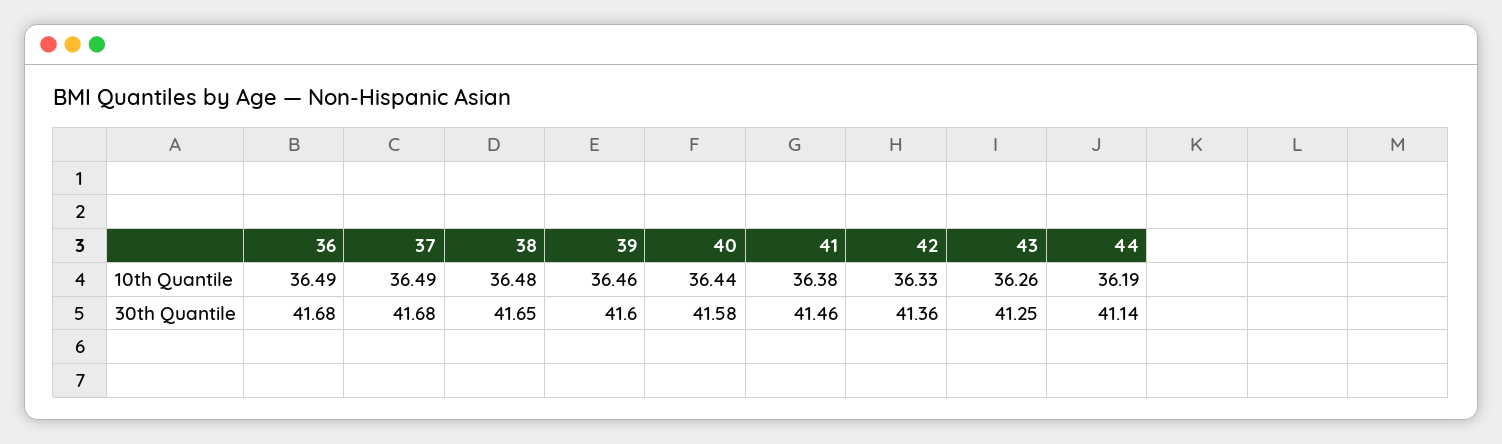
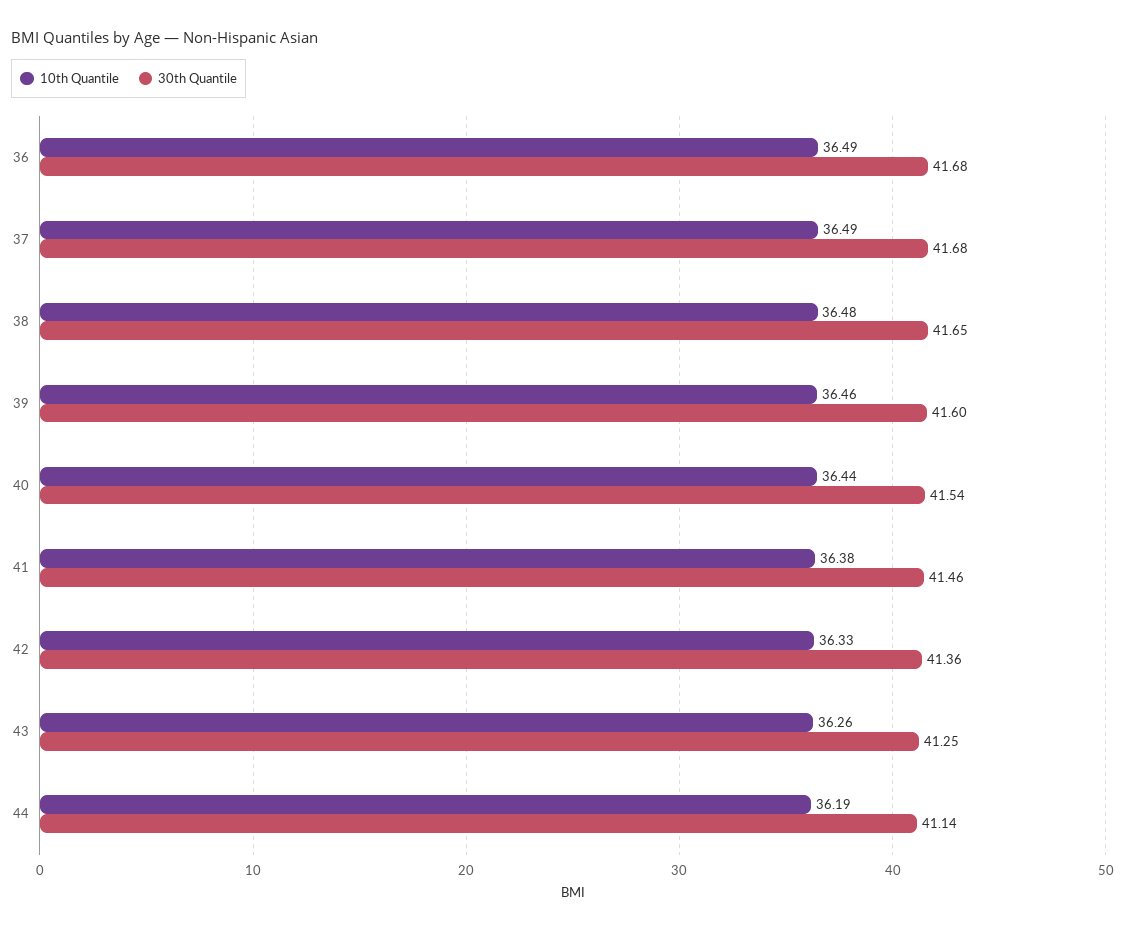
30th Quantile, 40: 41.58 -> 41.54

